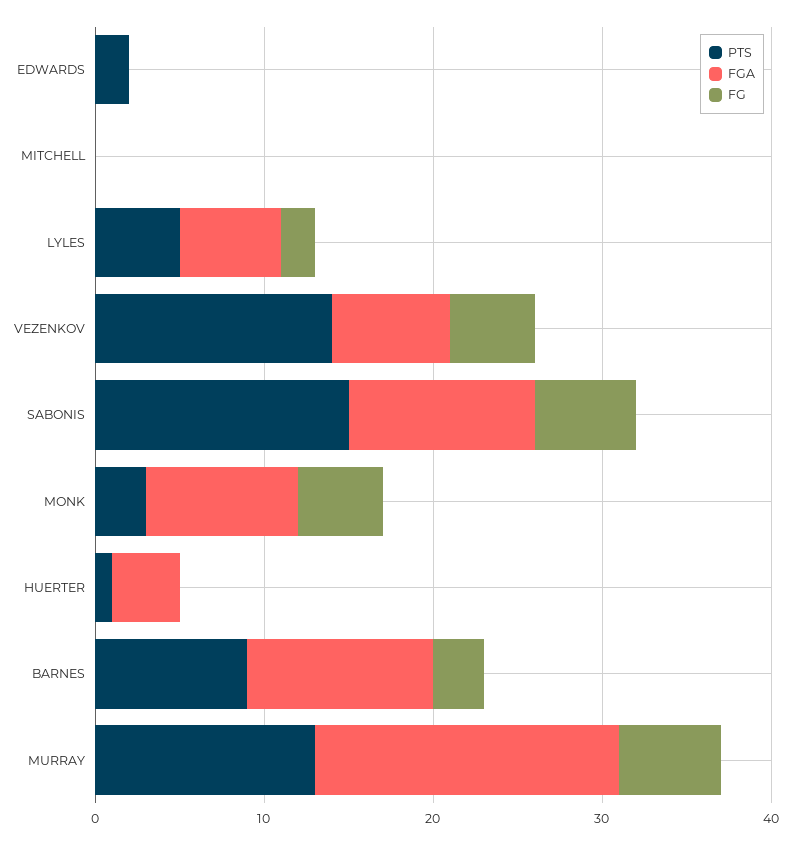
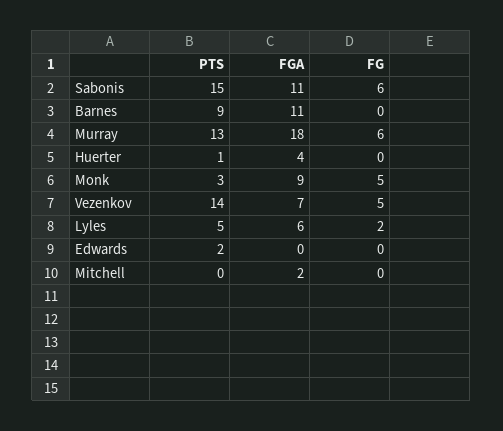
FGA, MITCHELL: 0 -> 2
FG, BARNES: 3 -> 0

